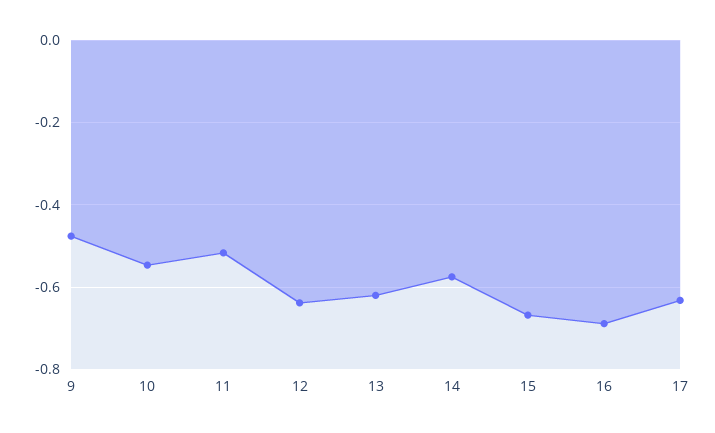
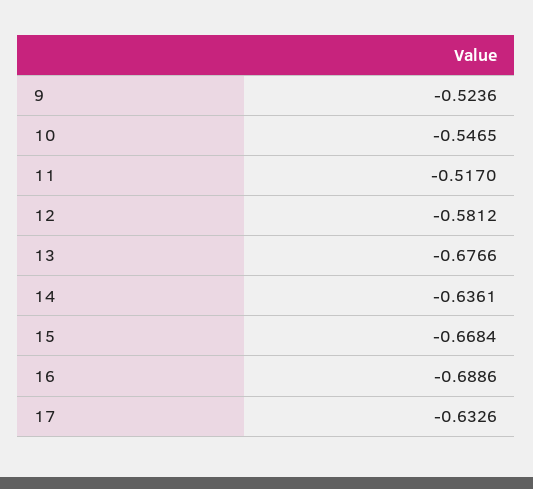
9: -0.48 -> -0.5236
12: -0.64 -> -0.5812
13: -0.62 -> -0.6766
14: -0.58 -> -0.6361

